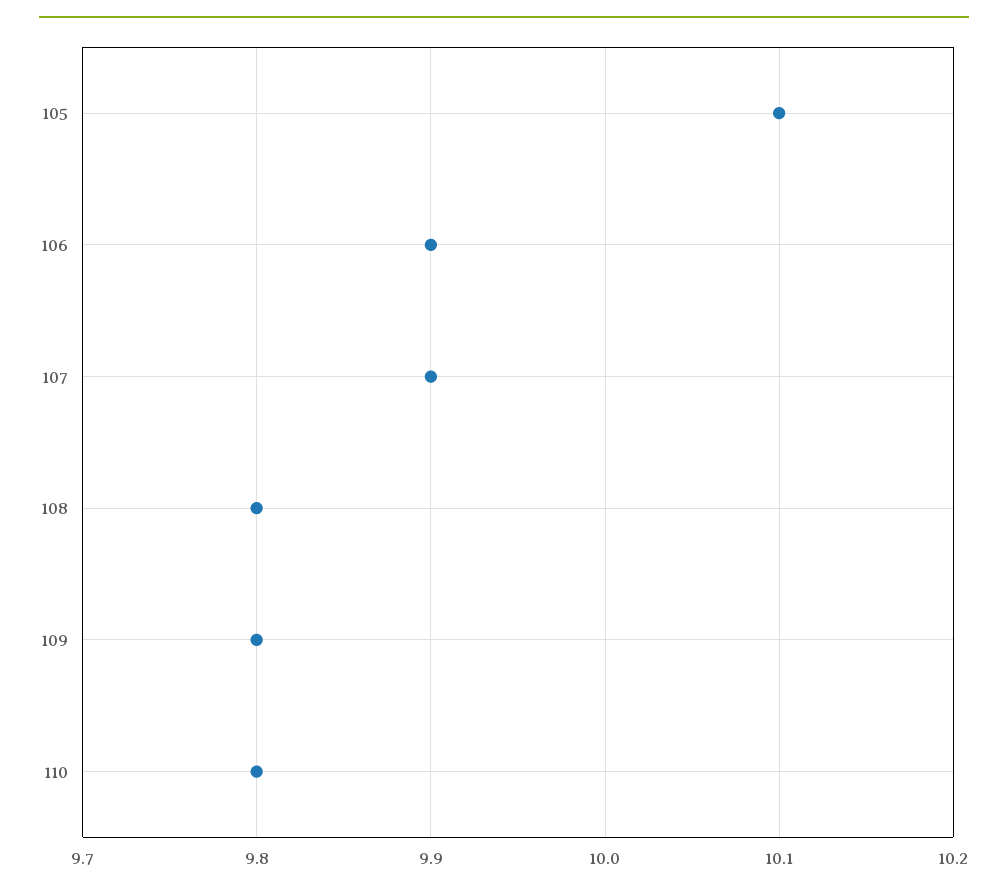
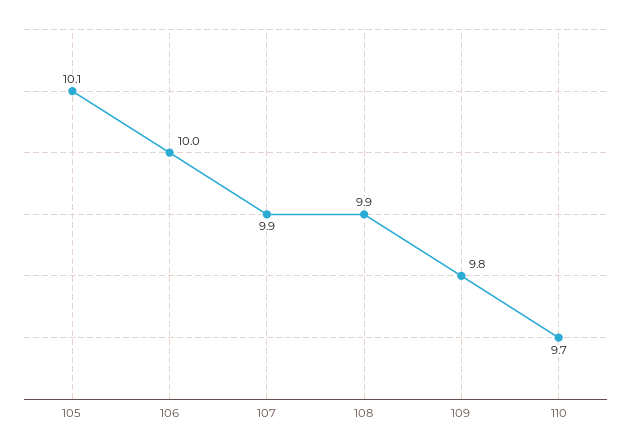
106: 9.9 -> 10
108: 9.8 -> 9.9
110: 9.8 -> 9.7

